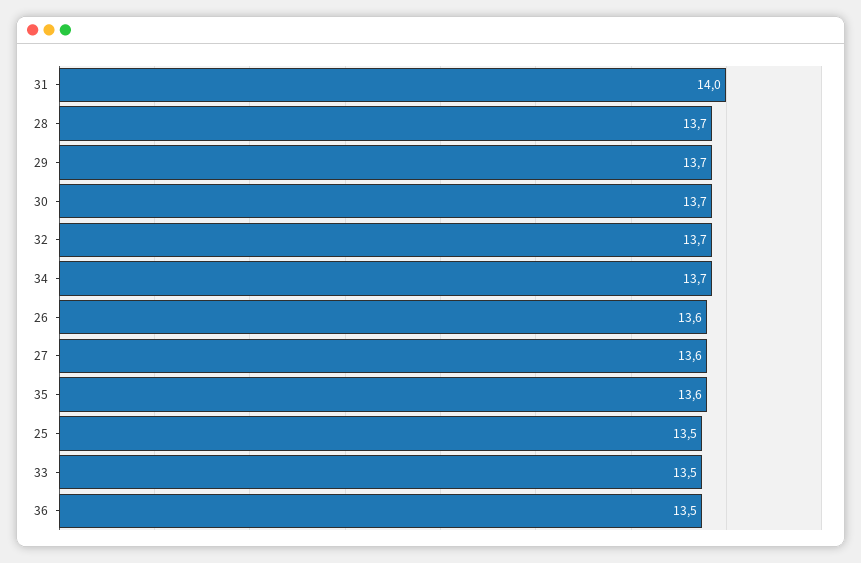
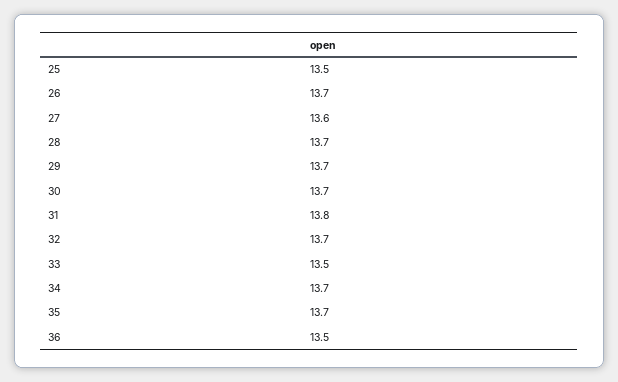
31: 14 -> 13.8
26: 13.6 -> 13.7
35: 13.6 -> 13.7

